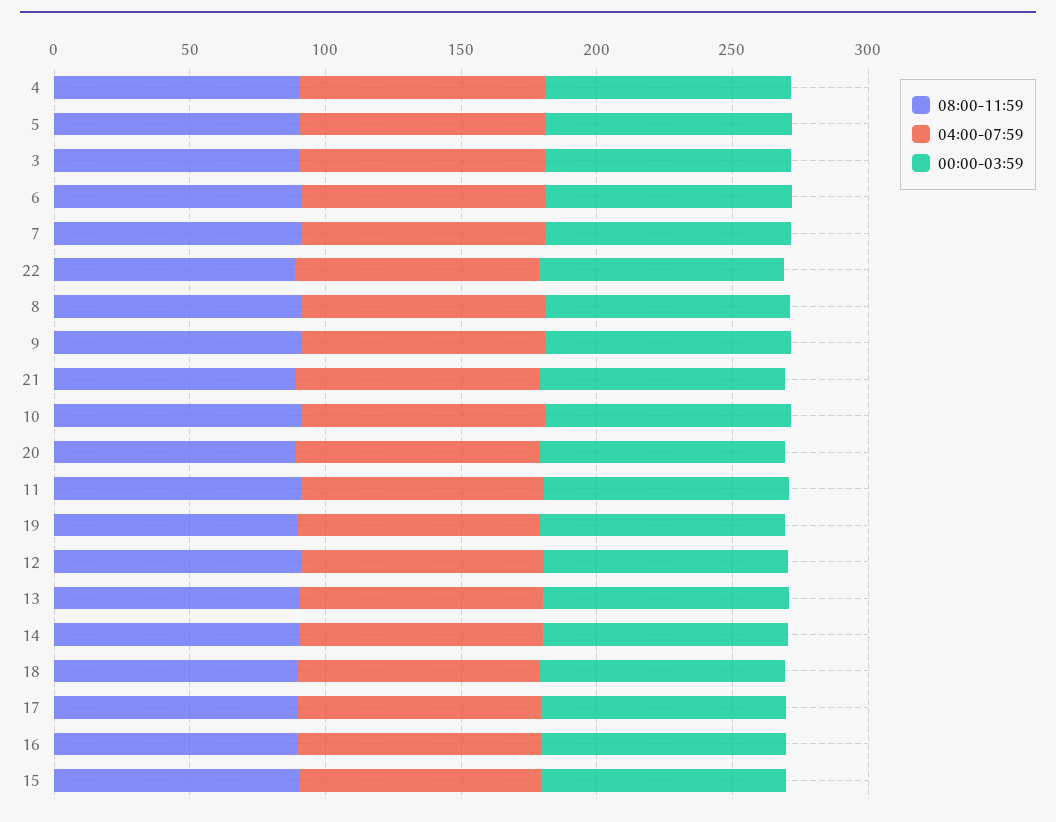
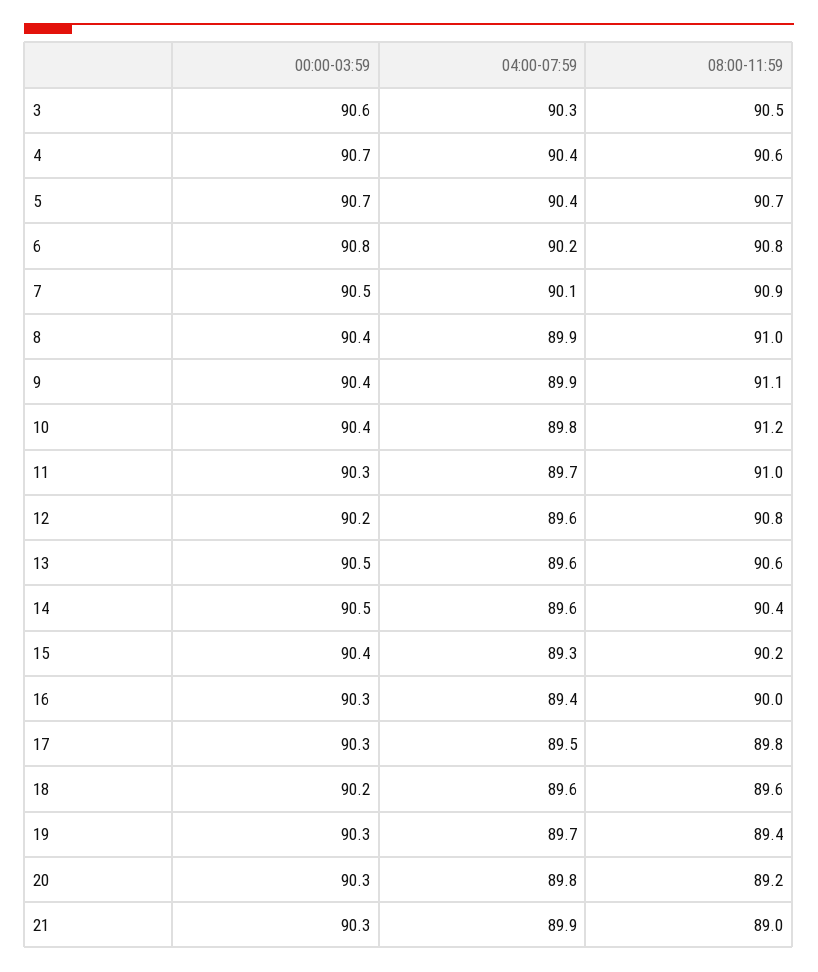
08:00-11:59, 22: 90 -> none
04:00-07:59, 22: 90 -> none
00:00-03:59, 22: 90 -> none

